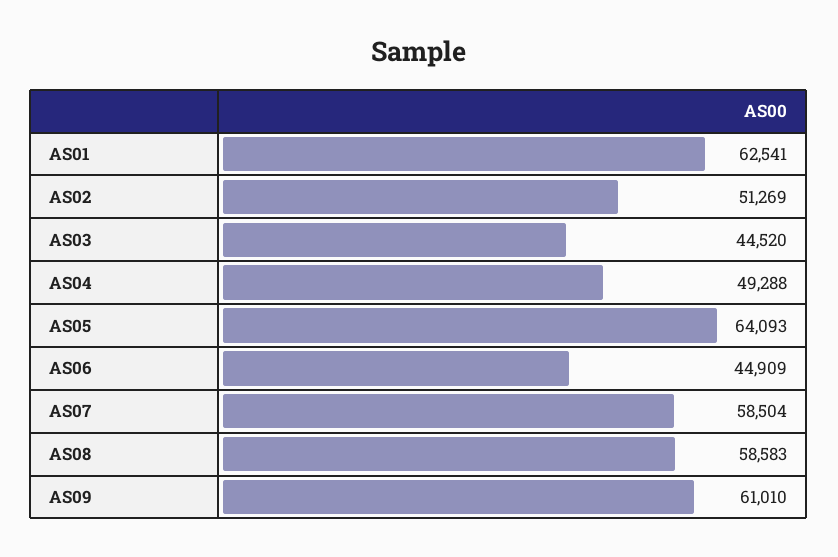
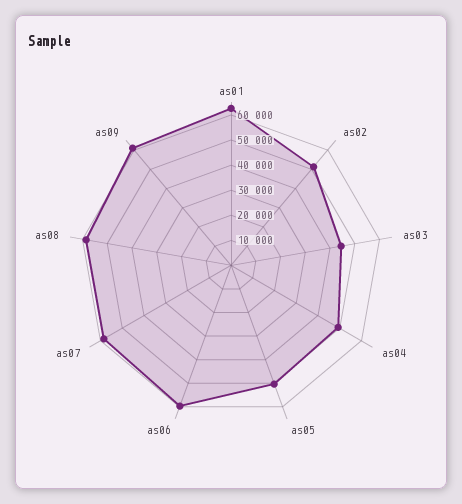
AS05: 64093 -> 50000
AS06: 44909 -> 60000

